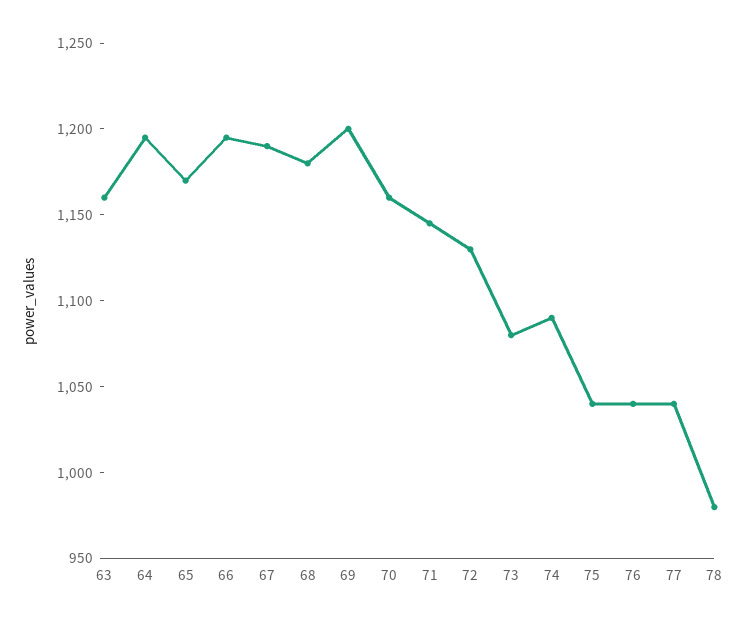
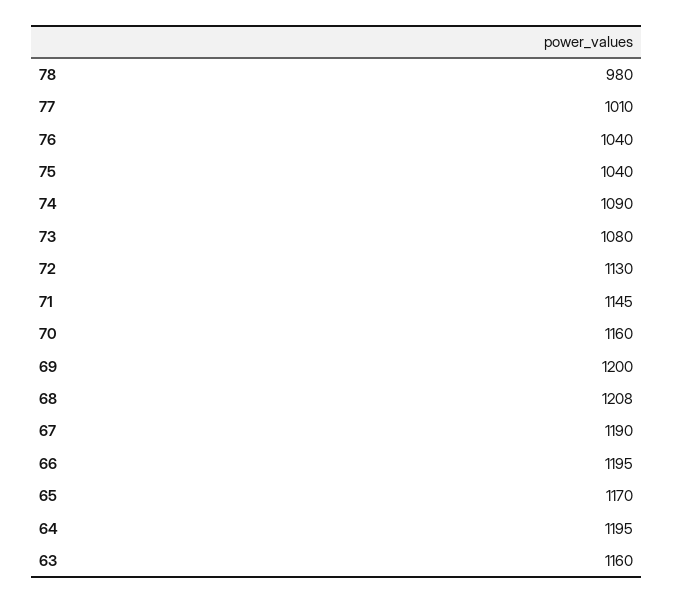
68: 1180 -> 1208
77: 1040 -> 1010

